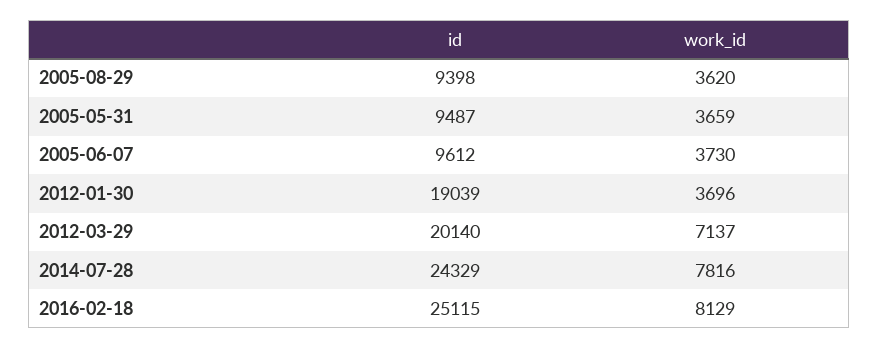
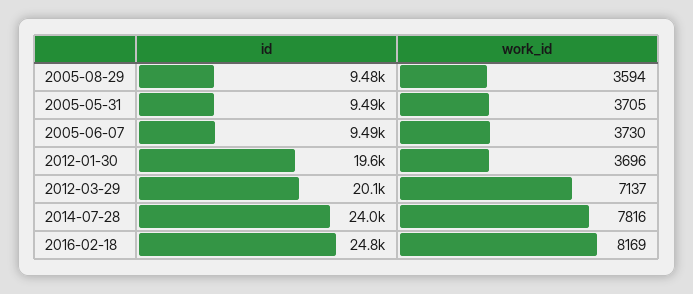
id, 2005-08-29: 9398 -> 9480
work_id, 2005-08-29: 3620 -> 3594
work_id, 2005-05-31: 3659 -> 3705
id, 2005-06-07: 9612 -> 9490
id, 2012-01-30: 19039 -> 19600
id, 2014-07-28: 24329 -> 24000
id, 2016-02-18: 25115 -> 24800
work_id, 2016-02-18: 8129 -> 8169

